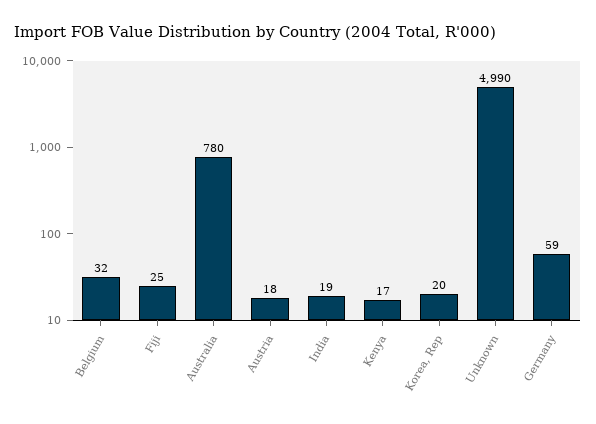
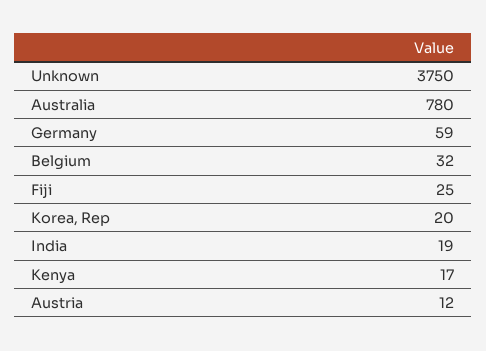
Austria: 18 -> 12
Unknown: 4990 -> 3750

